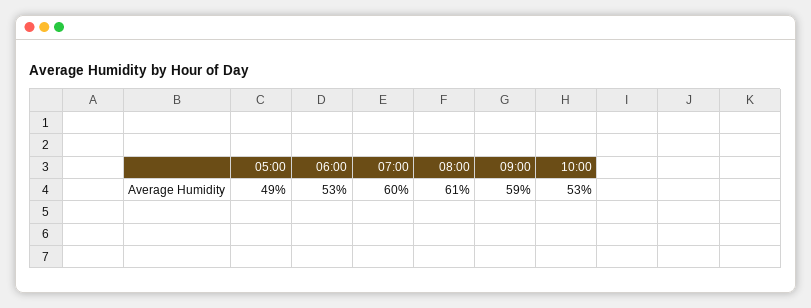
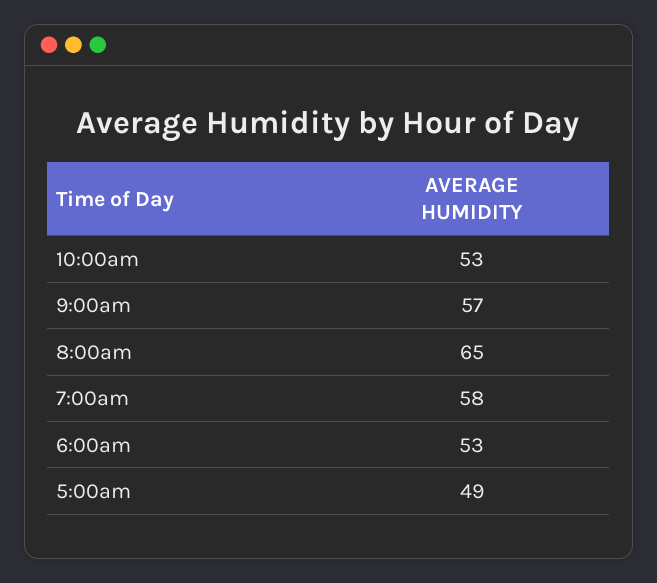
07:00: 60 -> 58
08:00: 61 -> 65
09:00: 59 -> 57

